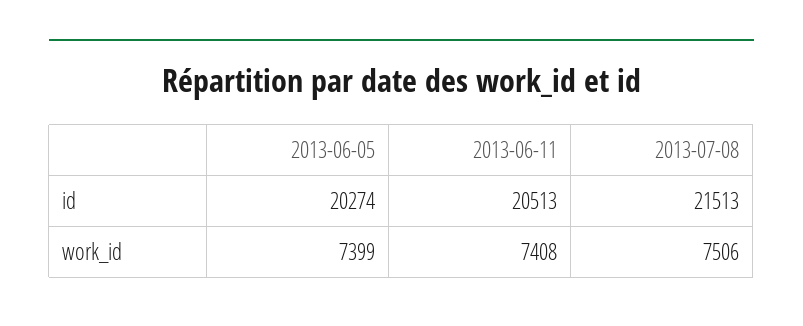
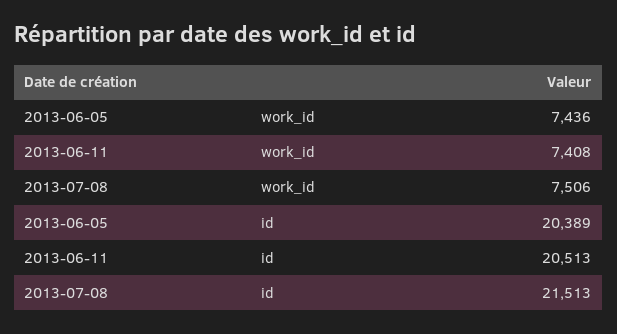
2013-06-05, id: 20274 -> 20389
2013-06-05, work_id: 7399 -> 7436

